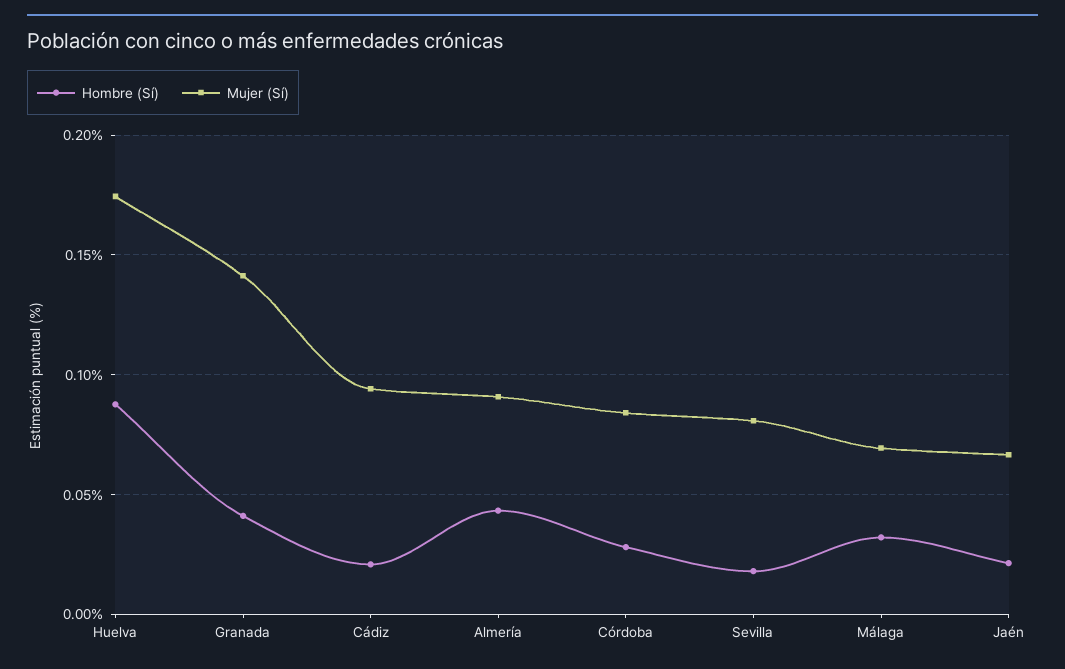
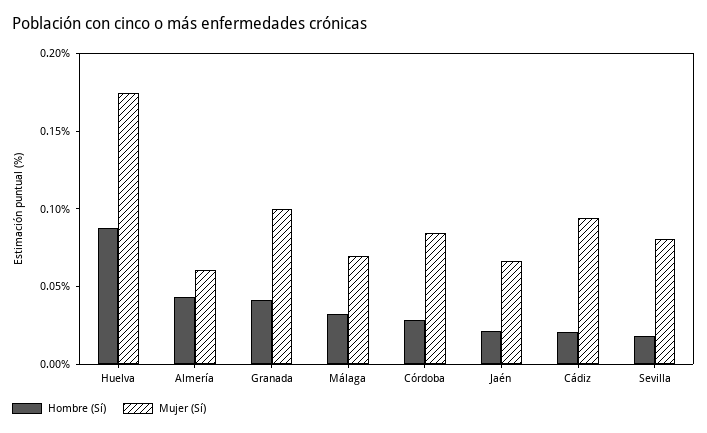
Mujer (Sí), Granada: 0.14 -> 0.1
Mujer (Sí), Almería: 0.09 -> 0.06

